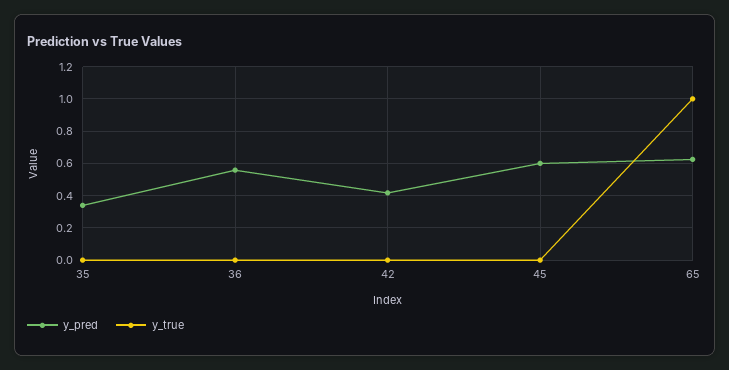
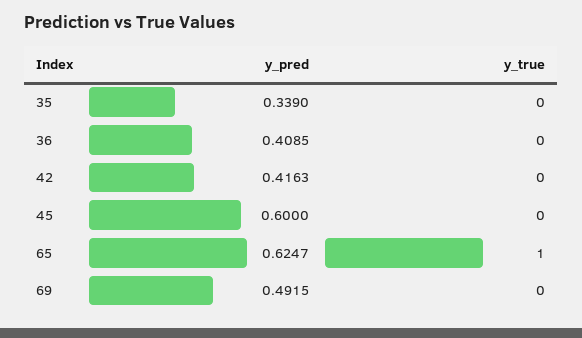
y_pred, 36: 0.55 -> 0.4085
y_pred, 69: none -> 0.4915
y_true, 69: none -> 0

